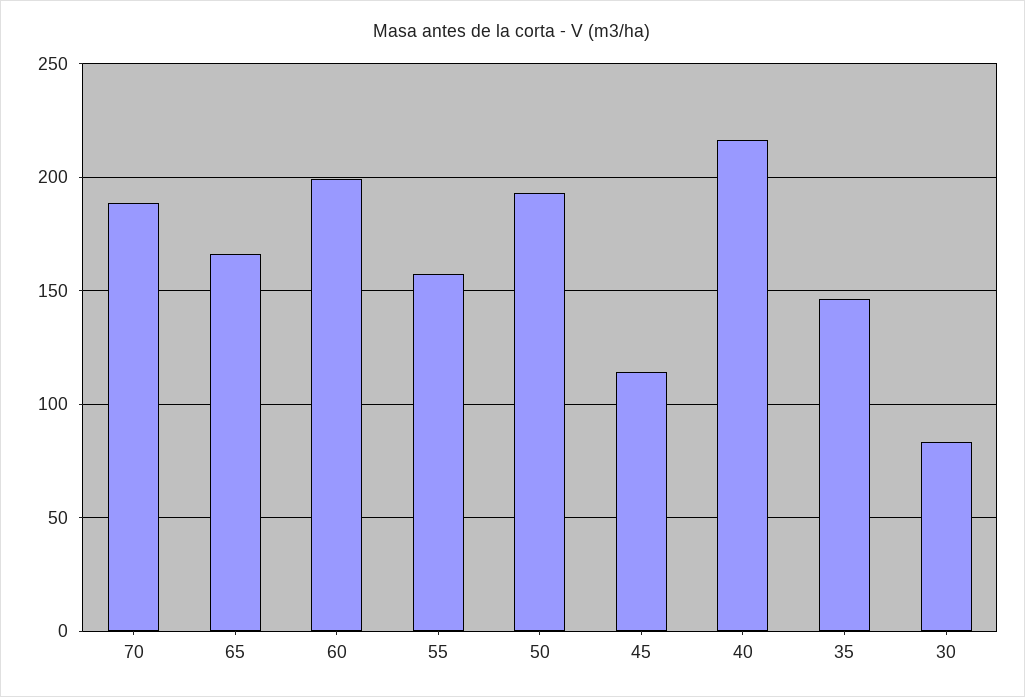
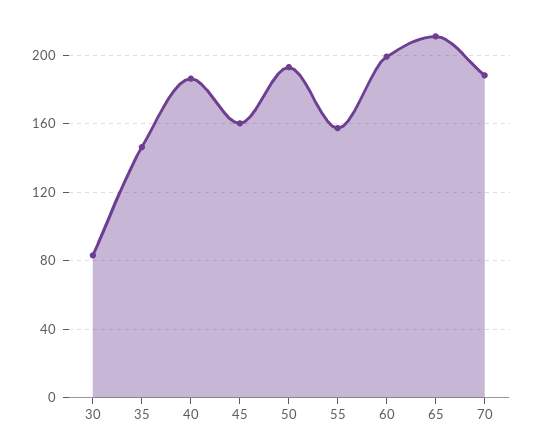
65: 165 -> 210
45: 115 -> 160
40: 215 -> 185

